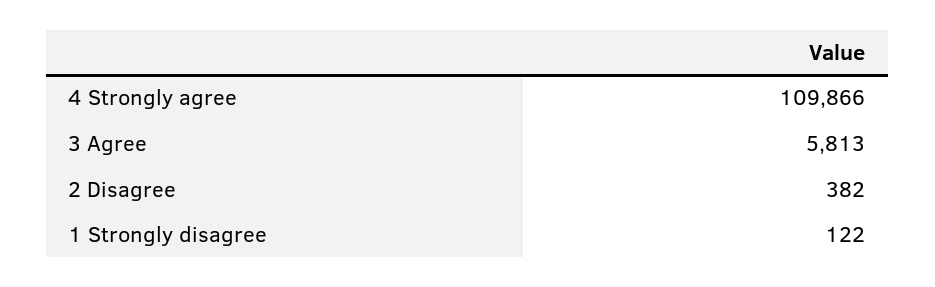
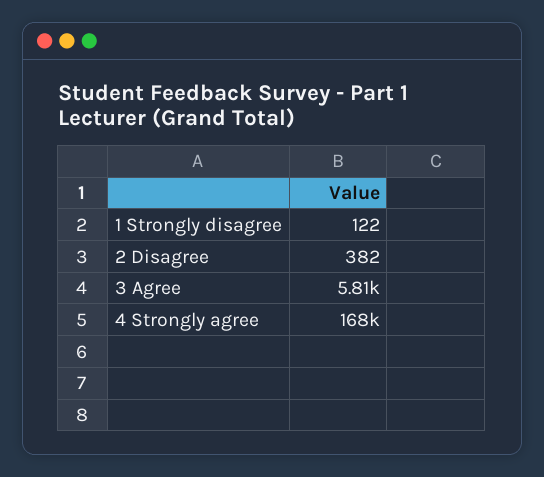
4 Strongly agree: 109866 -> 168000

